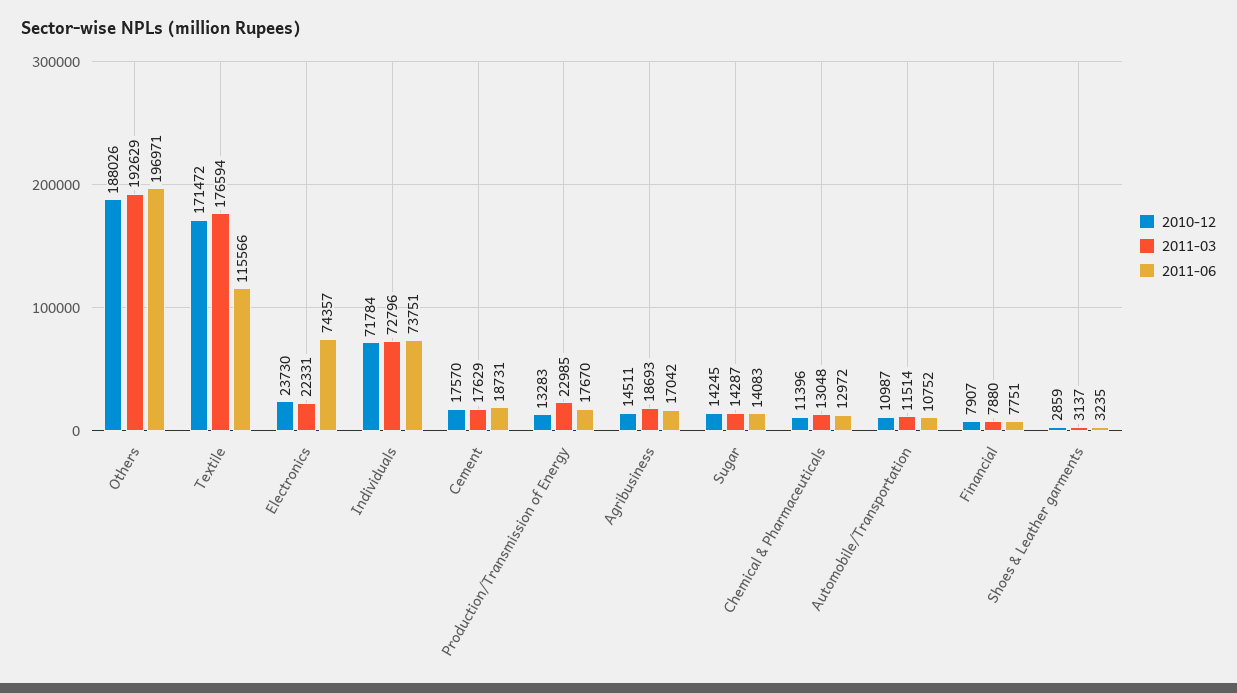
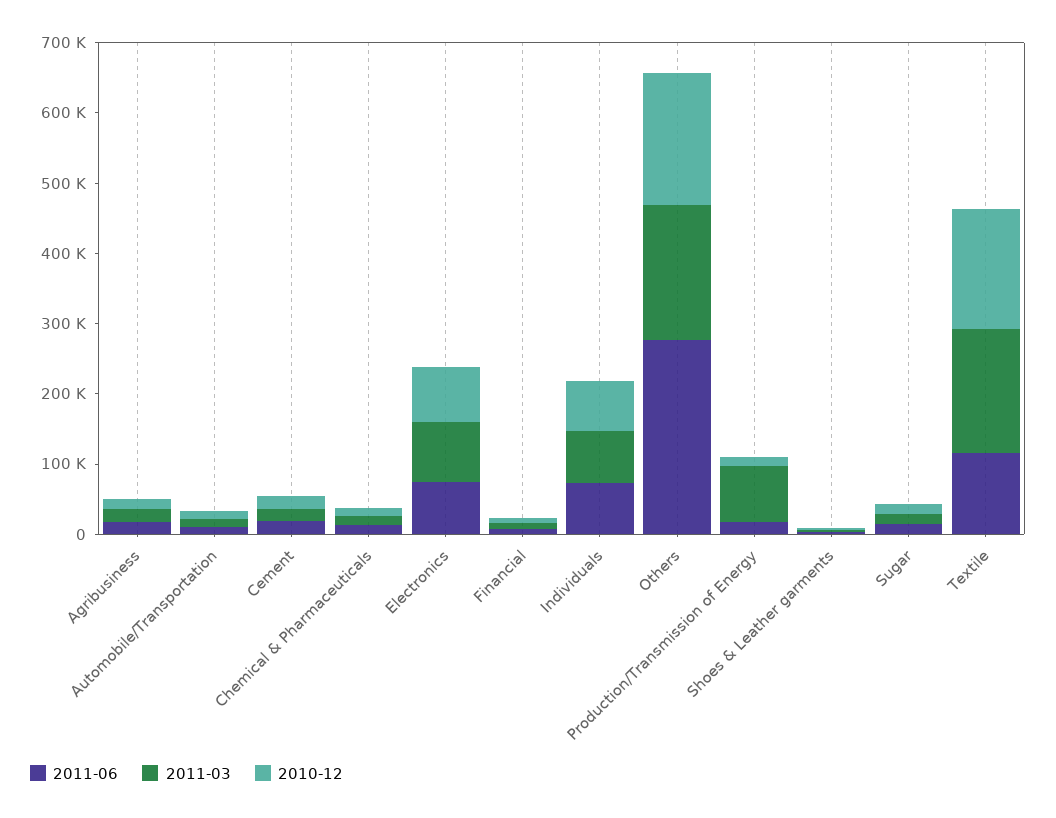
2011-06, Others: 196971 -> 280000
2010-12, Electronics: 23730 -> 80000
2011-03, Electronics: 22331 -> 80000
2011-03, Production/Transmission of Energy: 22985 -> 80000

